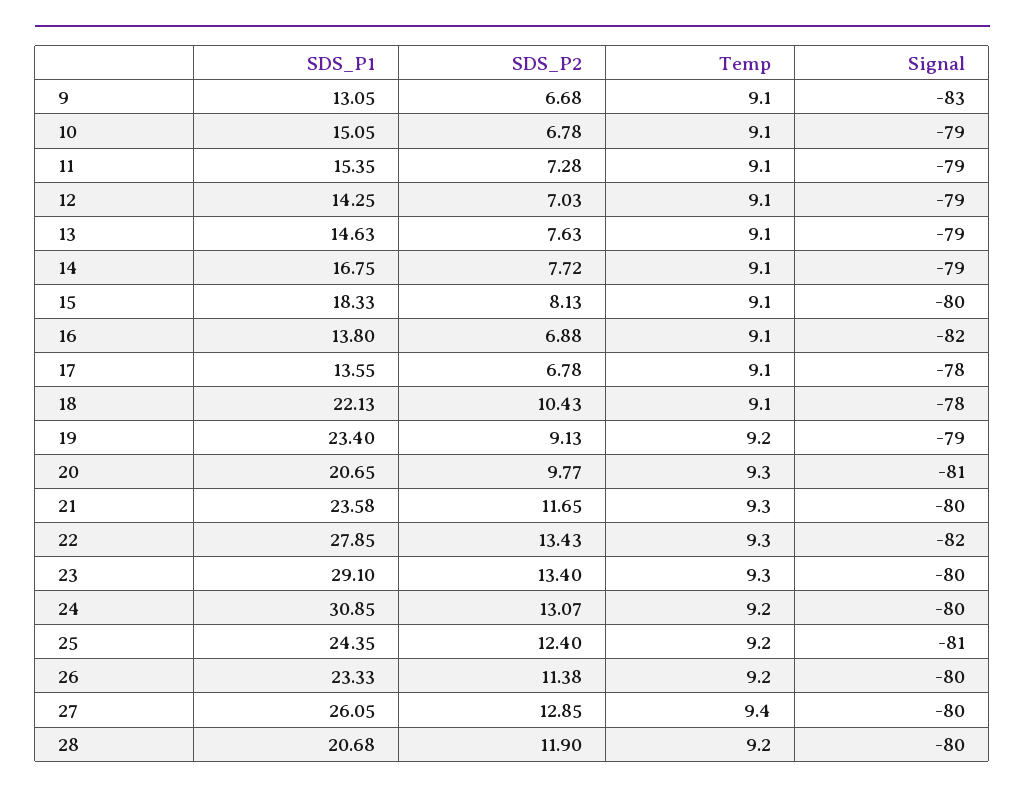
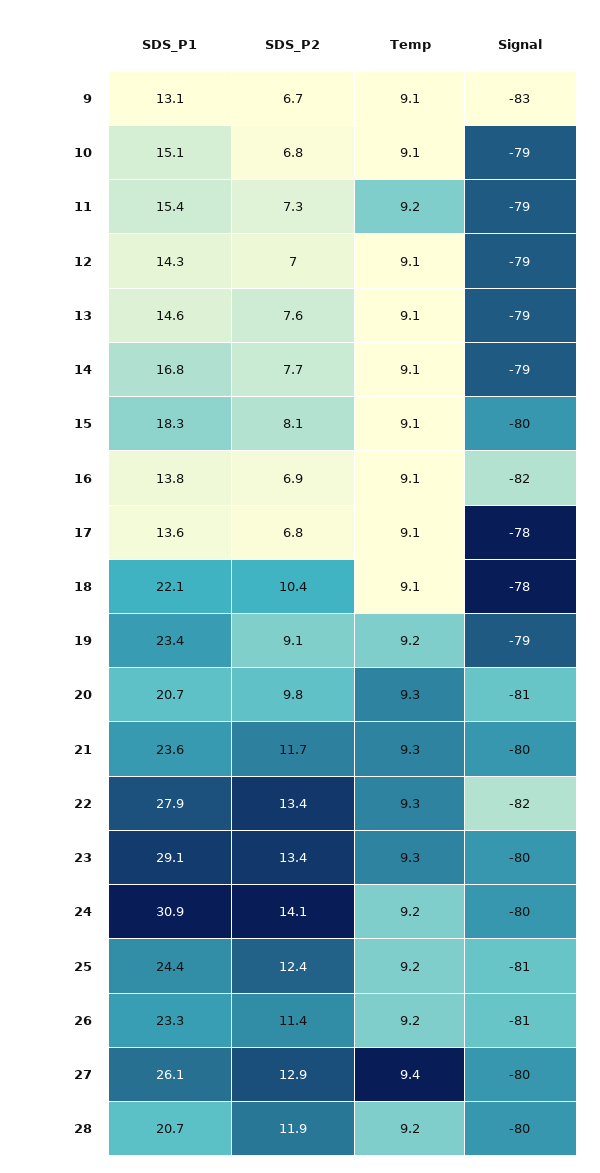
Temp, 11: 9.1 -> 9.2
SDS_P2, 24: 13.07 -> 14.1
Signal, 26: -80 -> -81

